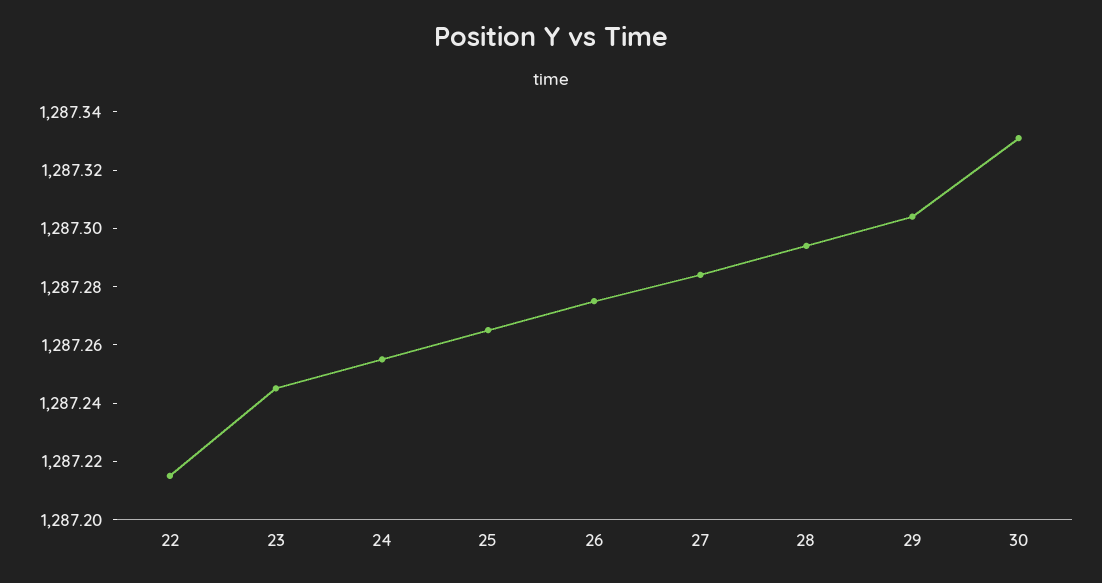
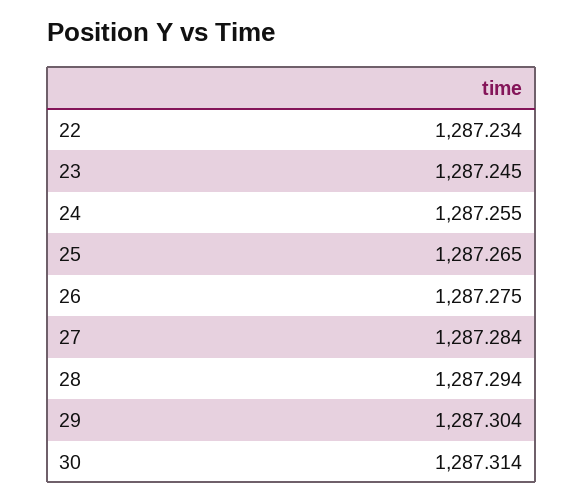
22: 1287.215 -> 1287.234
30: 1287.33 -> 1287.314

